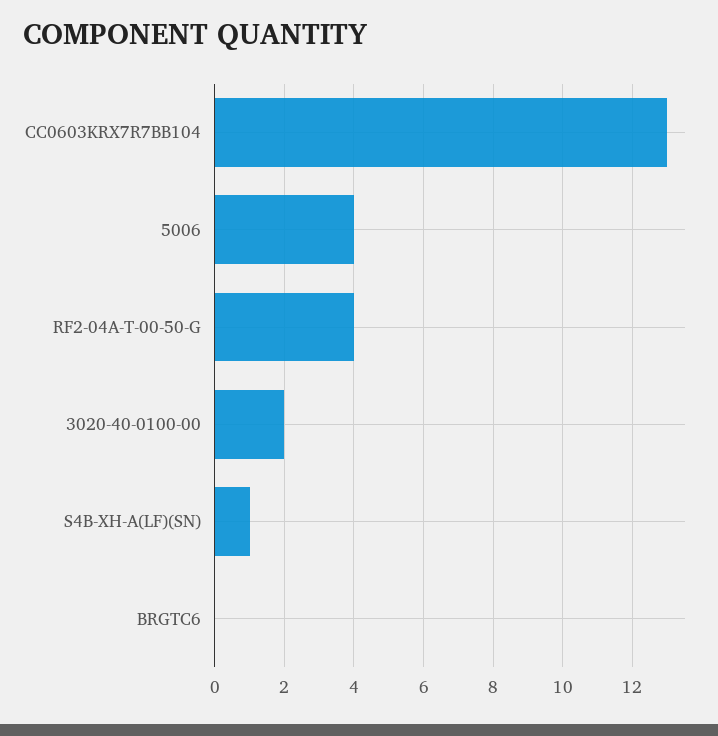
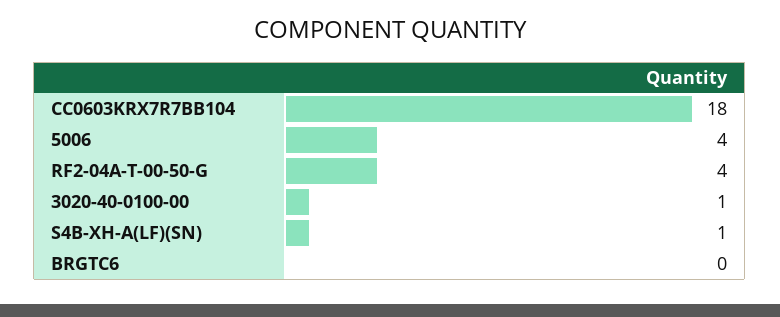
CC0603KRX7R7BB104: 13 -> 18
3020-40-0100-00: 2 -> 1

